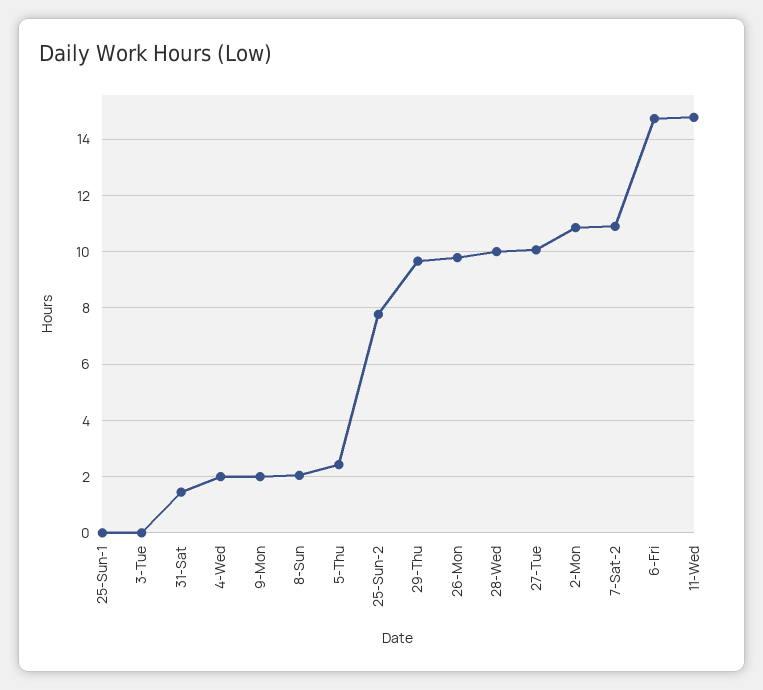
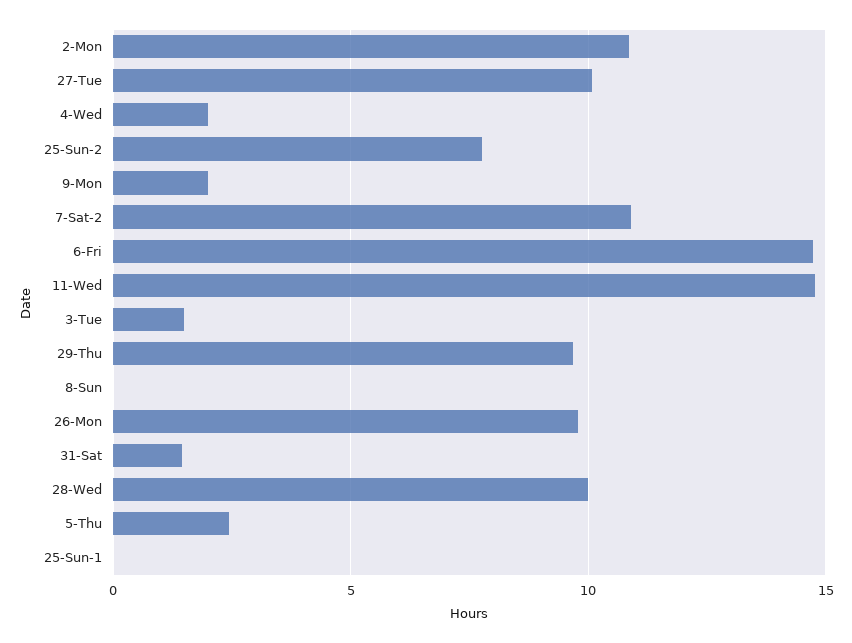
3-Tue: 0 -> 1.5
8-Sun: 2 -> 0

